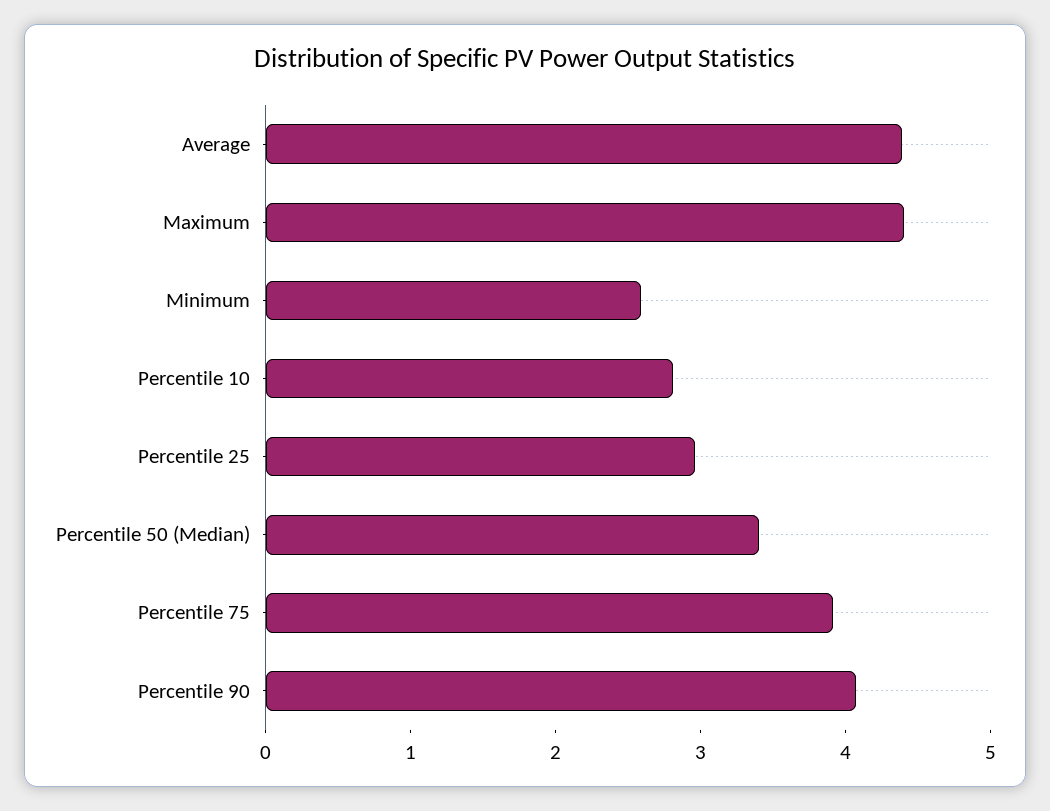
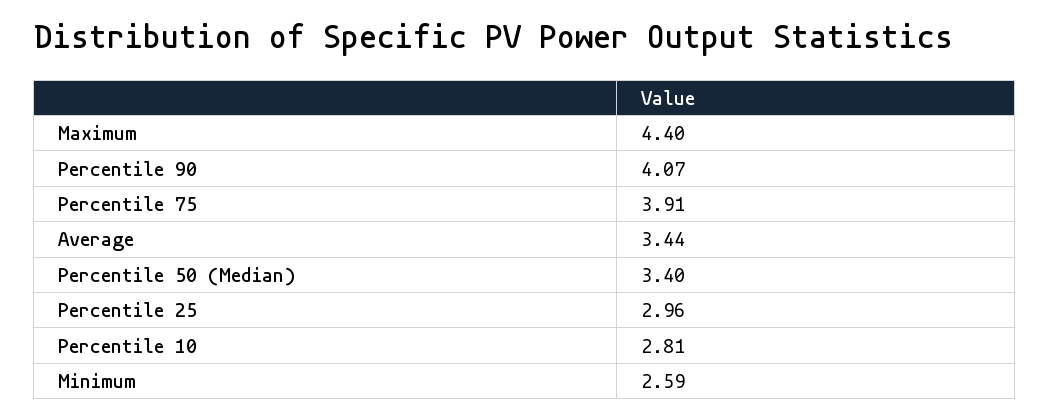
Average: 4.4 -> 3.44

